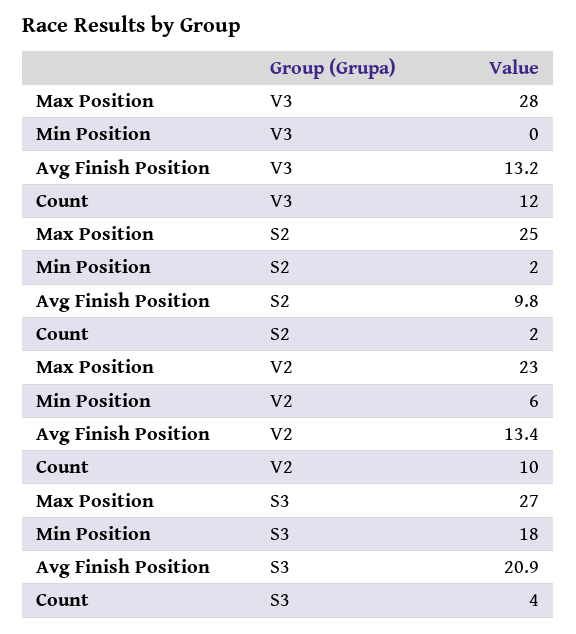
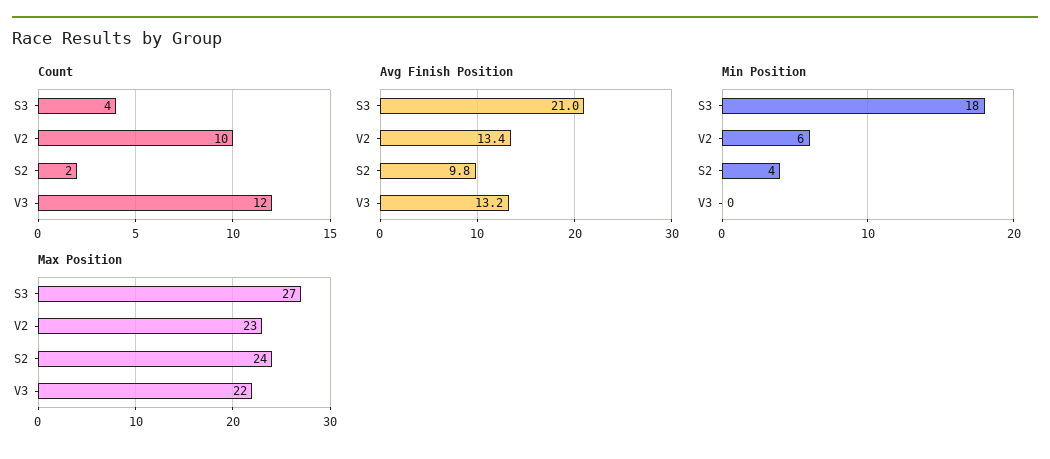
Max Position, V3: 28 -> 22
Max Position, S2: 25 -> 24
Min Position, S2: 2 -> 4
Avg Finish Position, S3: 20.9 -> 21

